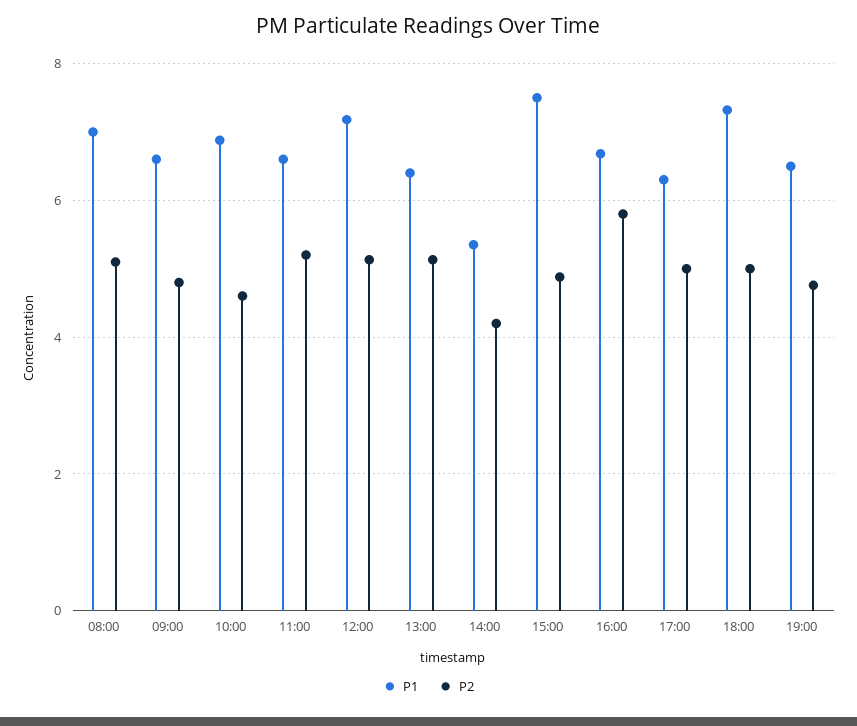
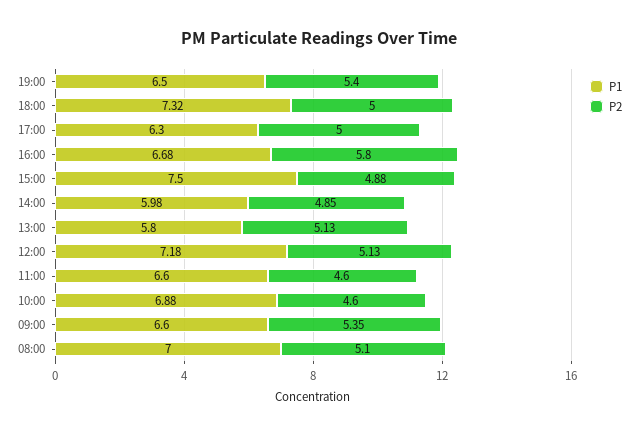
P2, 09:00: 4.8 -> 5.35
P2, 11:00: 5.2 -> 4.6
P1, 13:00: 6.4 -> 5.8
P1, 14:00: 5.4 -> 5.98
P2, 14:00: 4.2 -> 4.85
P2, 19:00: 4.8 -> 5.4

